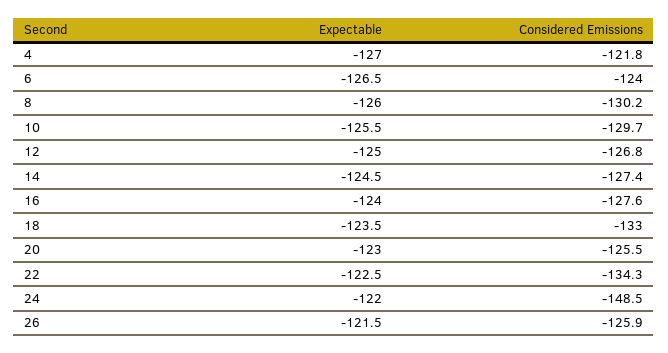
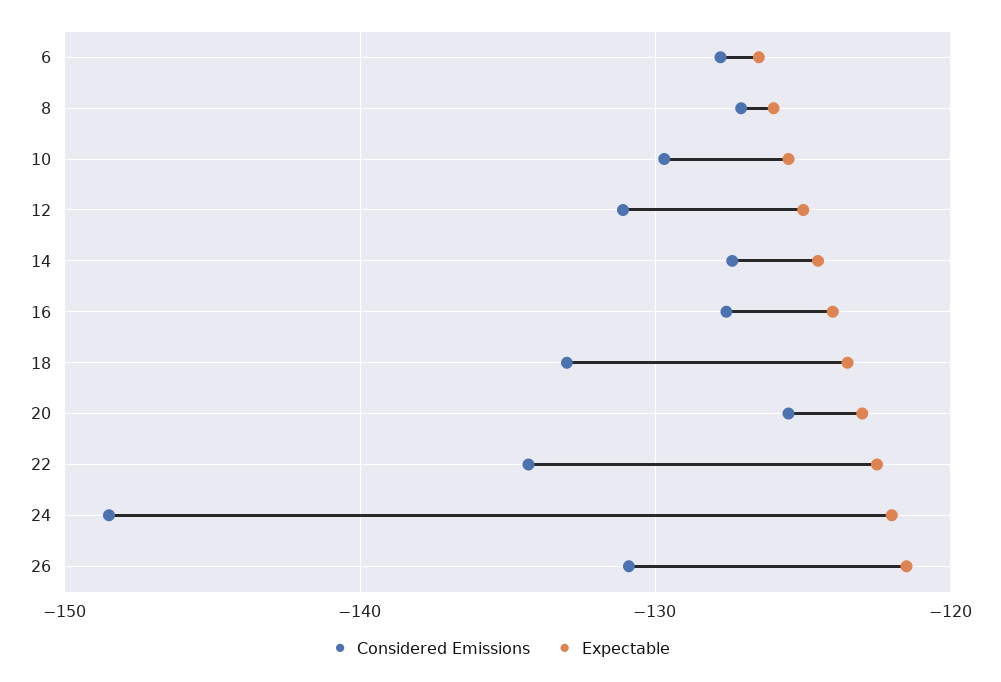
Expectable, 4: -127 -> none
Considered Emissions, 4: -121.8 -> none
Considered Emissions, 6: -124 -> -128
Considered Emissions, 8: -130.2 -> -127
Considered Emissions, 12: -126.8 -> -131
Considered Emissions, 26: -125.9 -> -131

